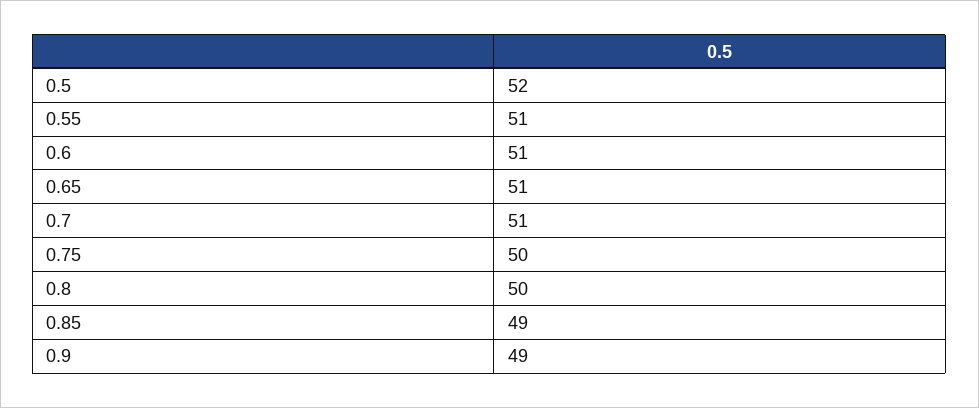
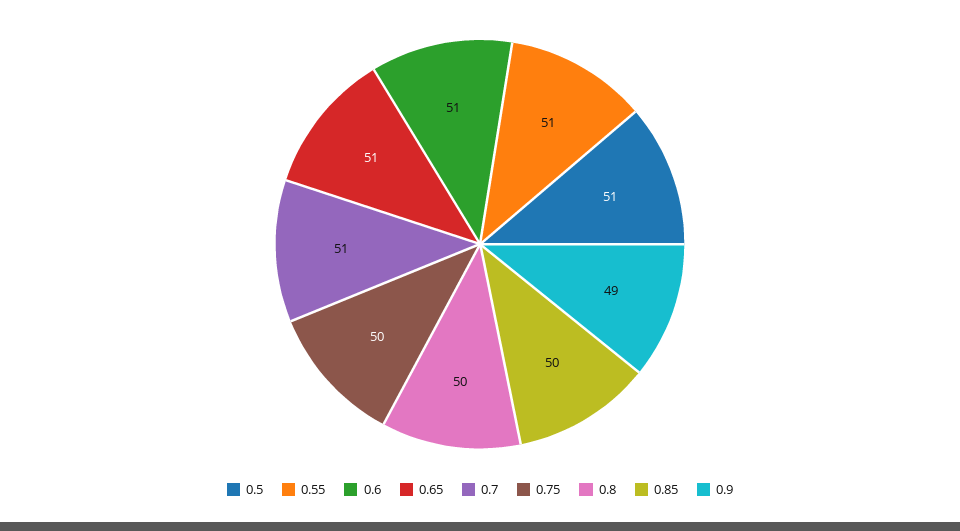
0.5: 52 -> 51
0.85: 49 -> 50

